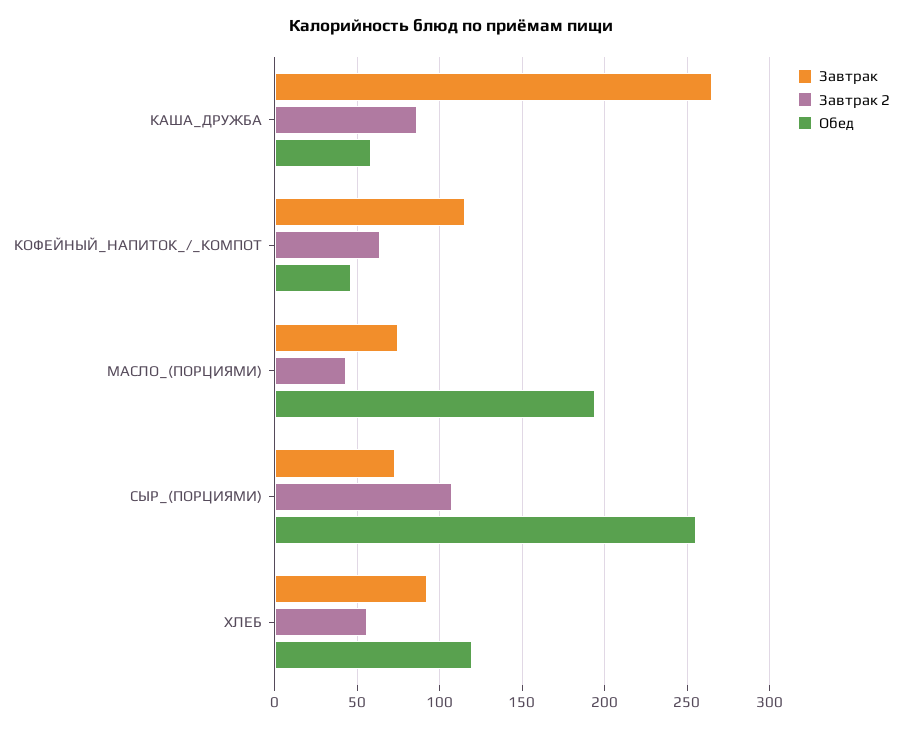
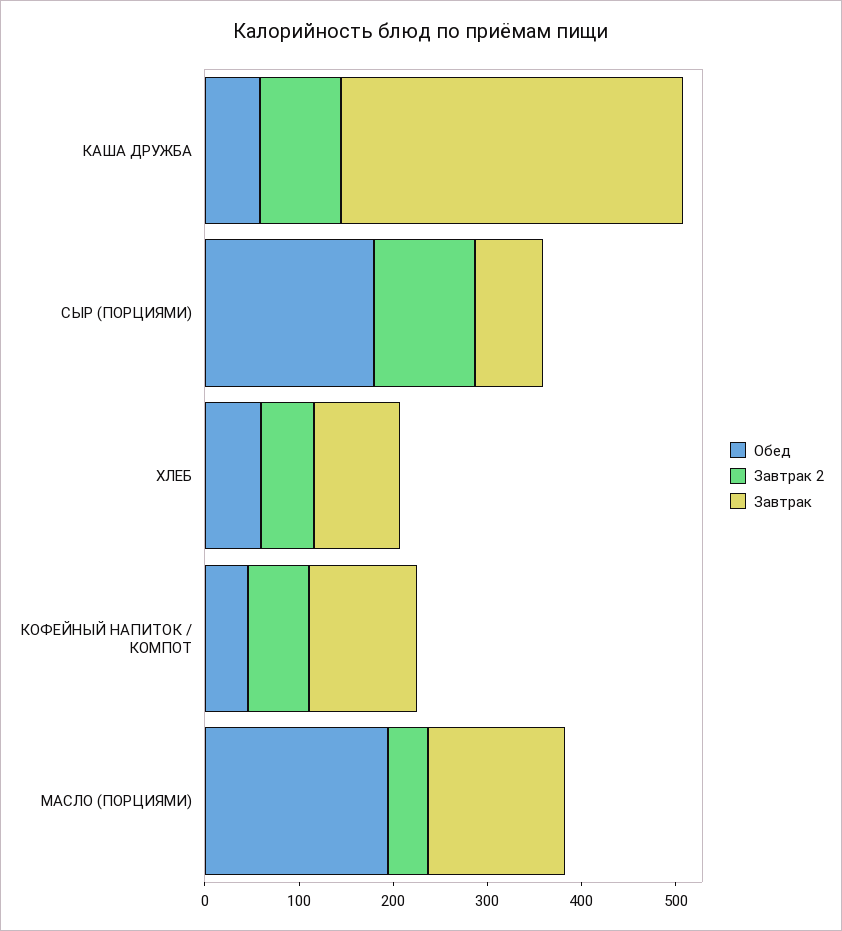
Завтрак, КАША_ДРУЖБА: 265 -> 360
Завтрак, МАСЛО_(ПОРЦИЯМИ): 75 -> 140
Обед, СЫР_(ПОРЦИЯМИ): 255 -> 180
Обед, ХЛЕБ: 120 -> 60

